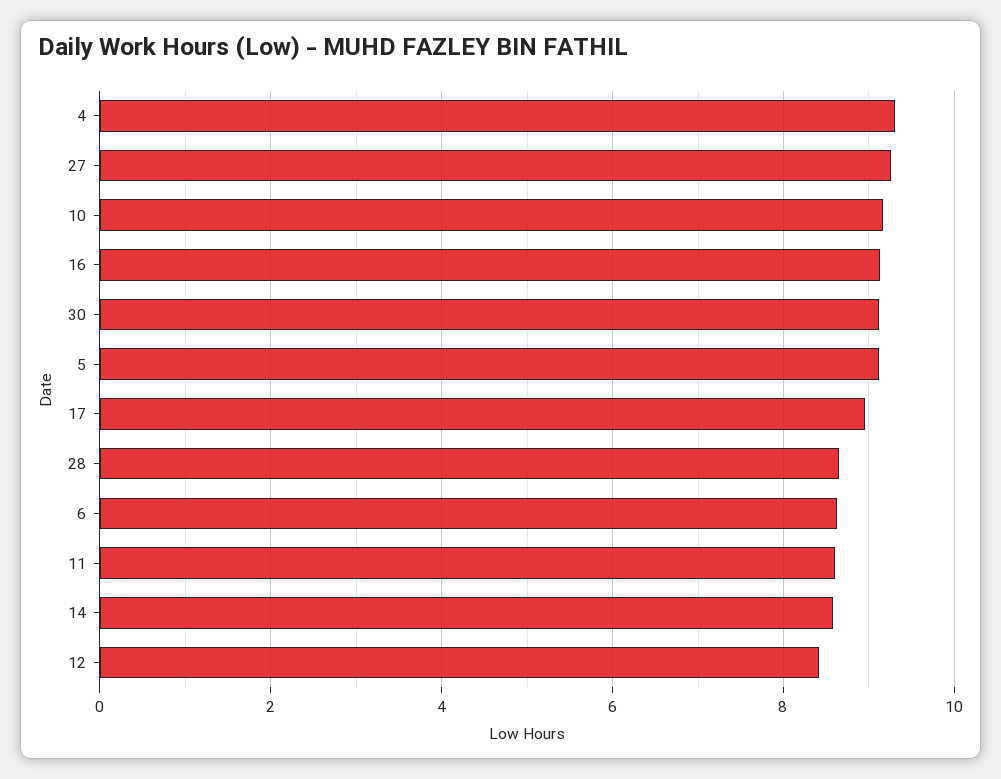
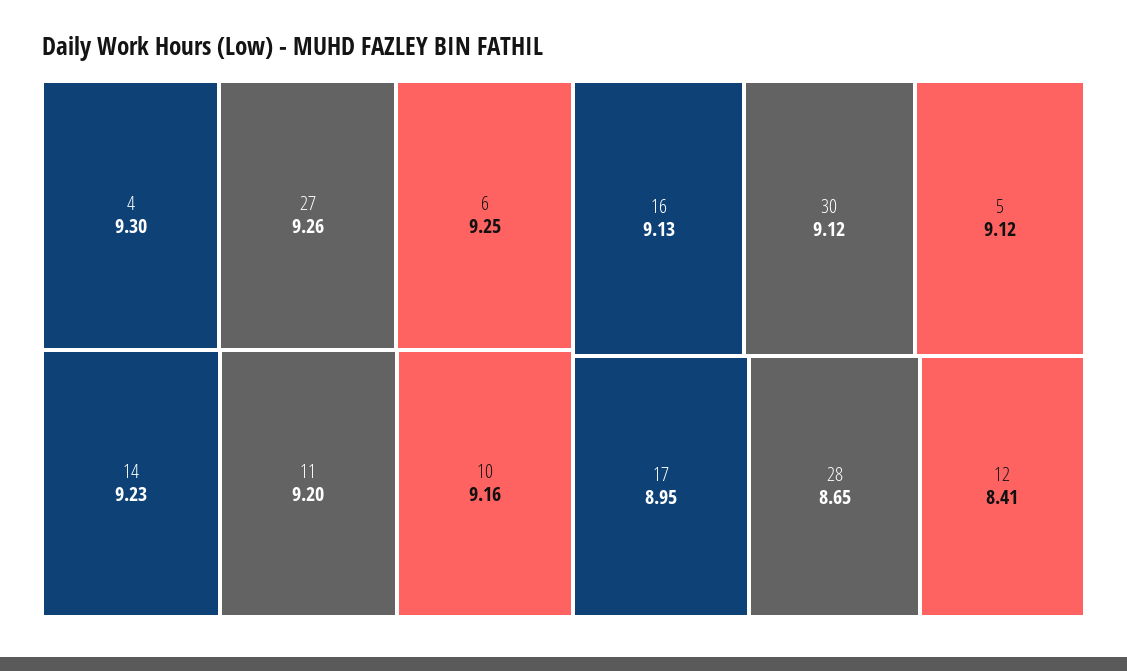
6: 8.6 -> 9.25
11: 8.6 -> 9.2
14: 8.6 -> 9.23

